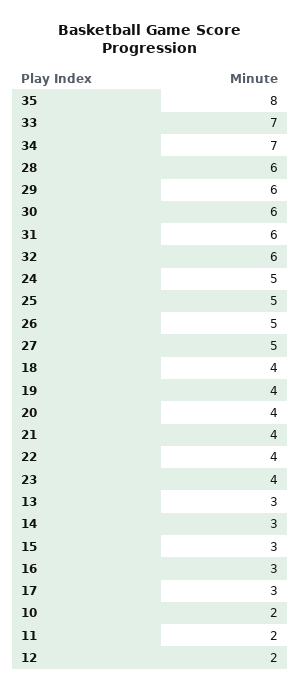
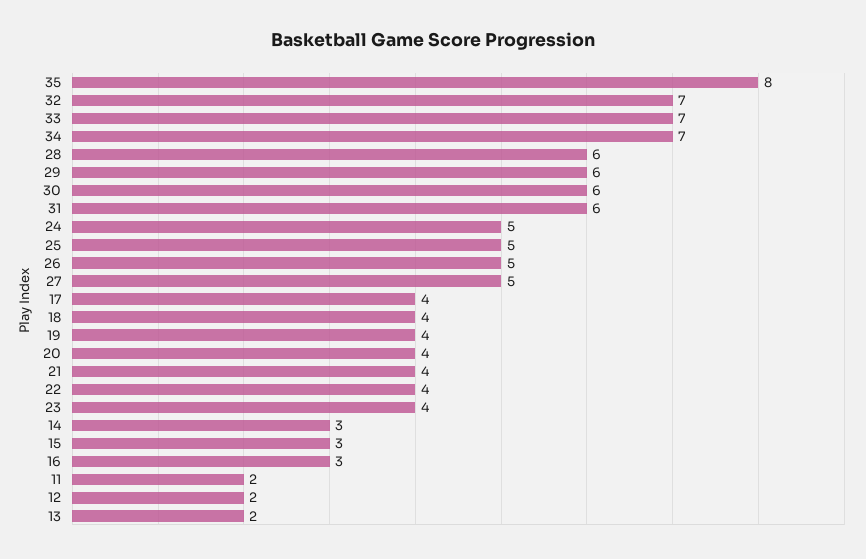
32: 6 -> 7
13: 3 -> 2
17: 3 -> 4
10: 2 -> none

